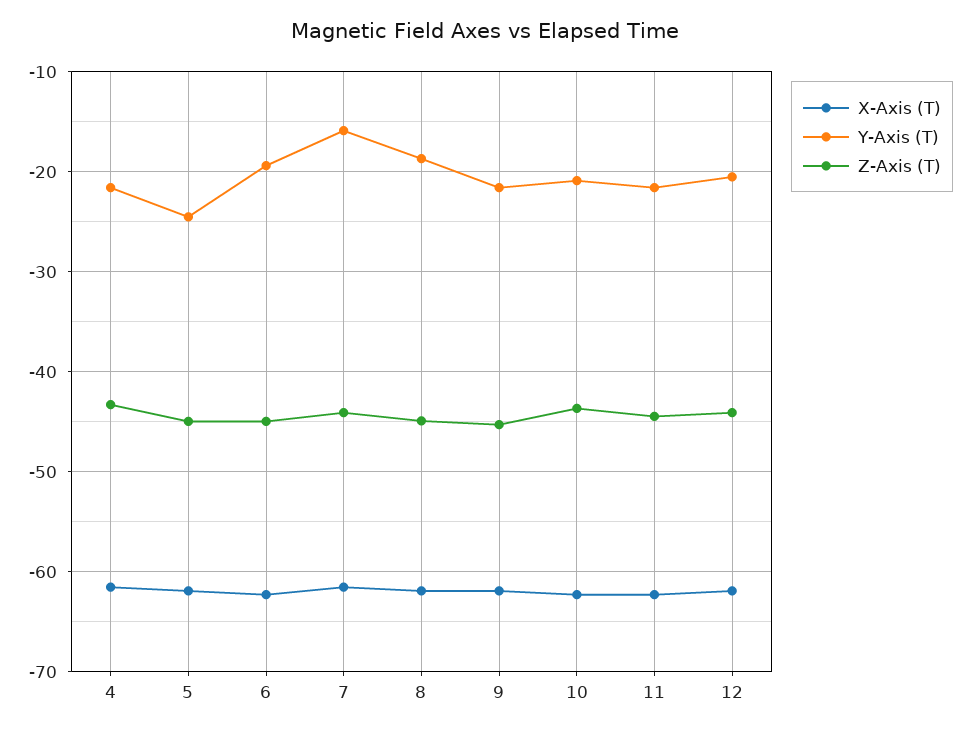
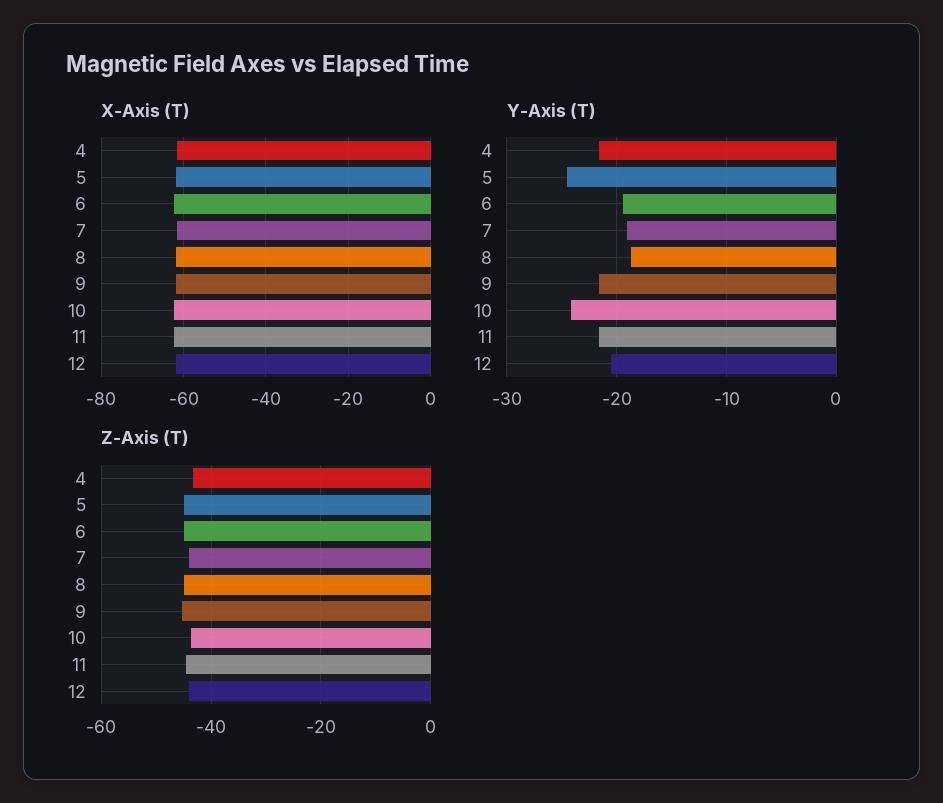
Y-Axis (T), 7: -16 -> -19
Y-Axis (T), 10: -21 -> -24

